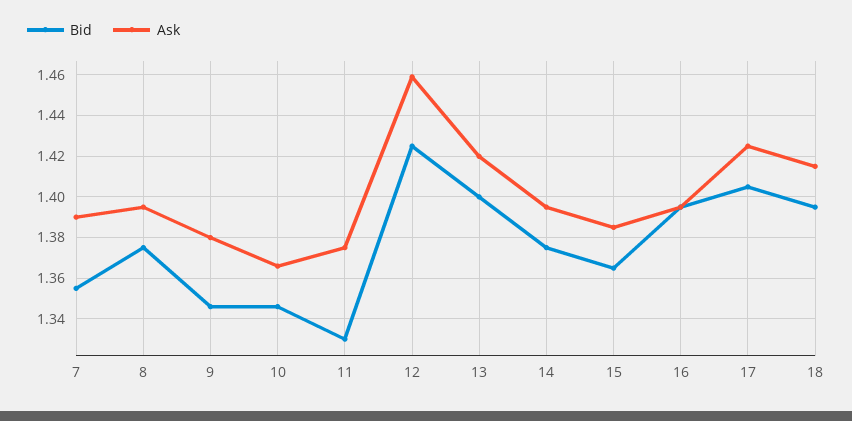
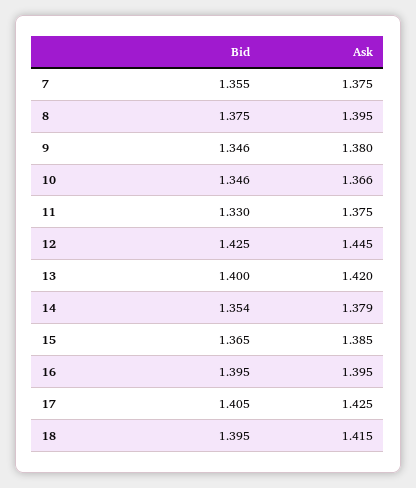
Ask, 7: 1.39 -> 1.375
Ask, 12: 1.46 -> 1.445
Bid, 14: 1.375 -> 1.354
Ask, 14: 1.395 -> 1.379

